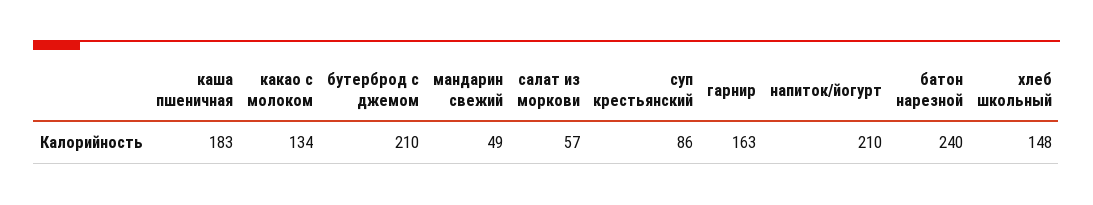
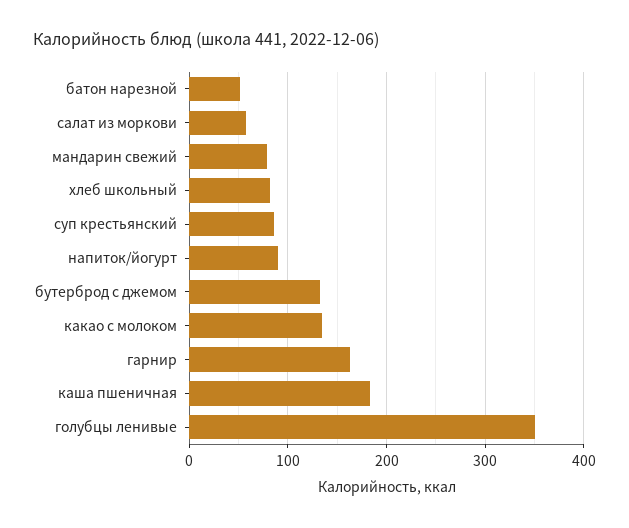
бутерброд с джемом: 210 -> 130
мандарин свежий: 49 -> 80
напиток/йогурт: 210 -> 90
батон нарезной: 240 -> 50
хлеб школьный: 148 -> 80
голубцы ленивые: none -> 350

